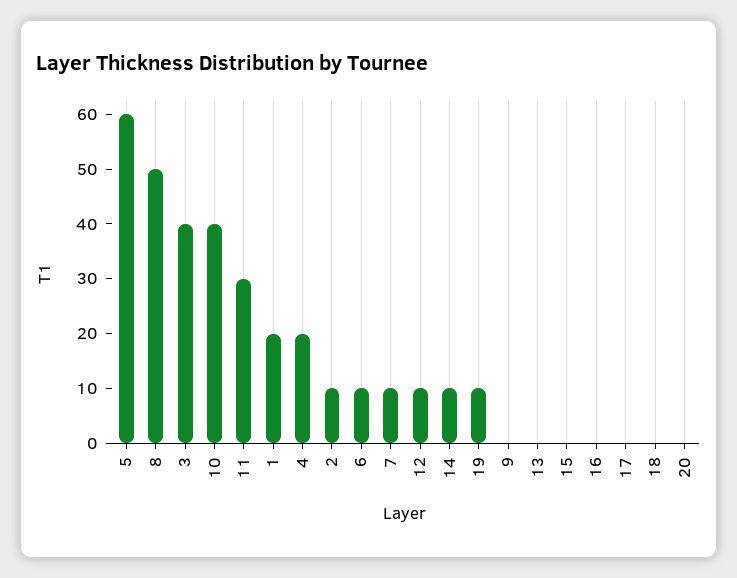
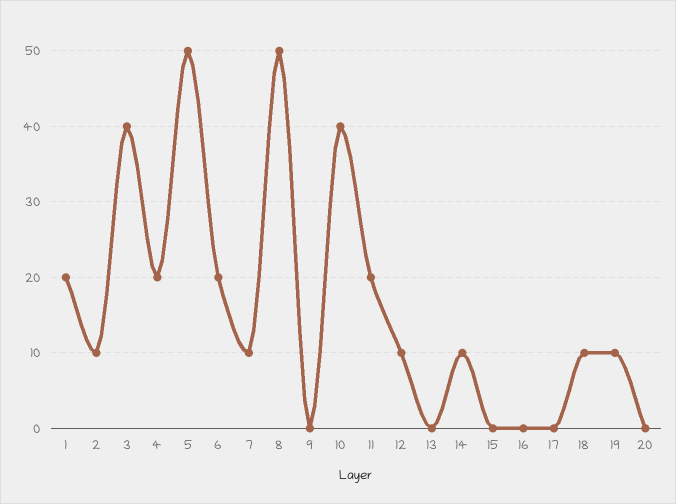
5: 60 -> 50
11: 30 -> 20
6: 10 -> 20
18: 0 -> 10

